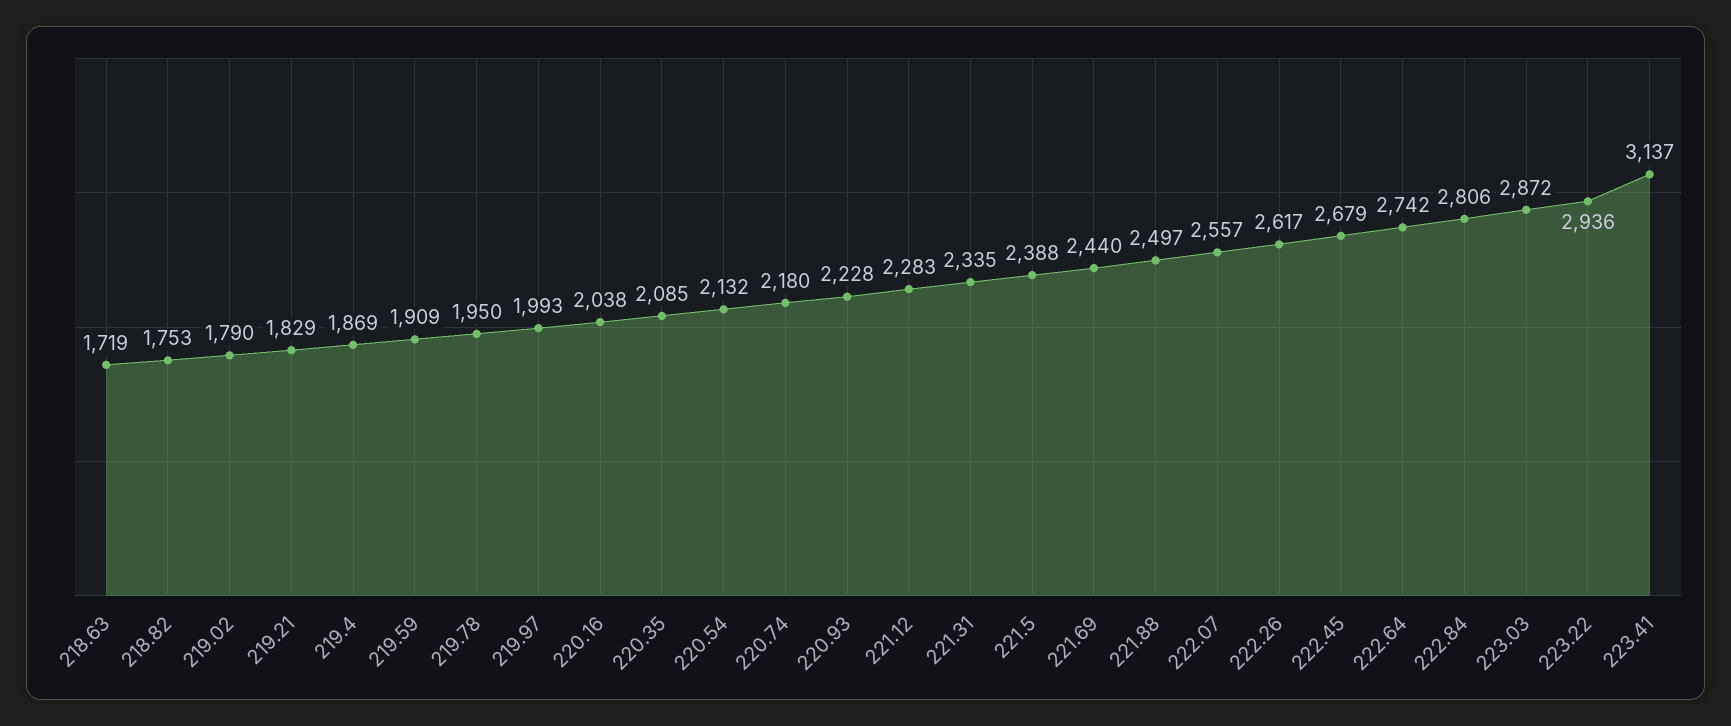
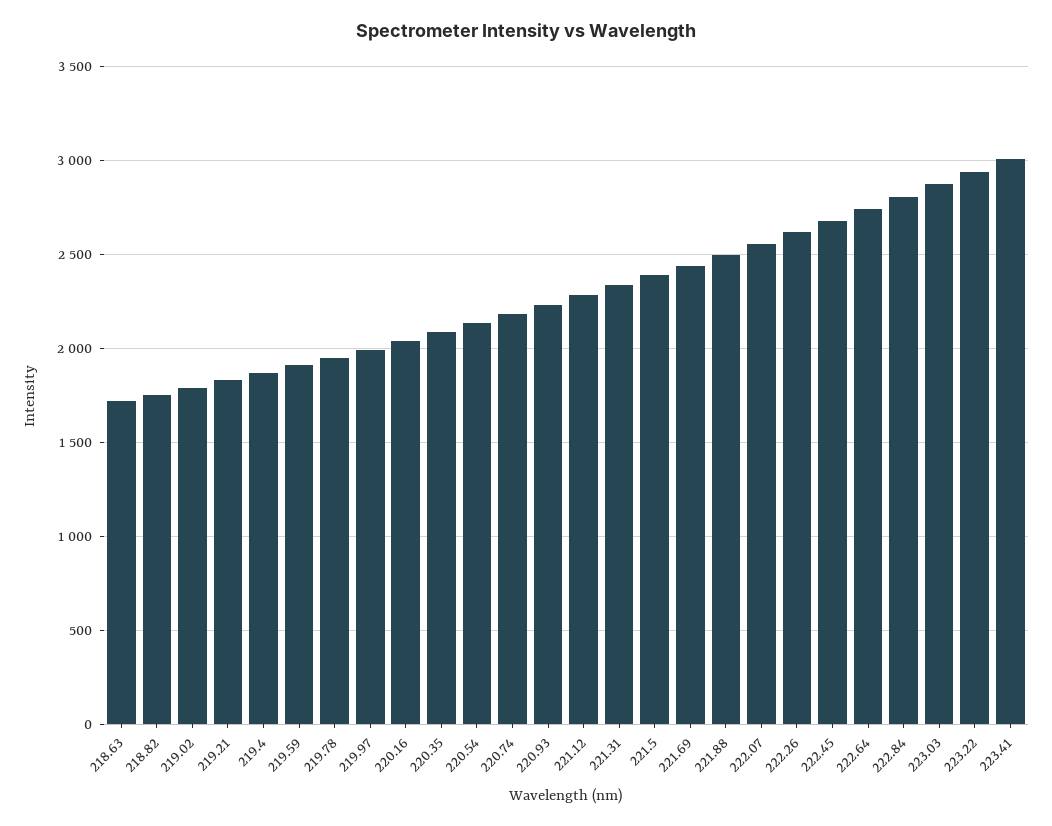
223.41: 3137 -> 3000

